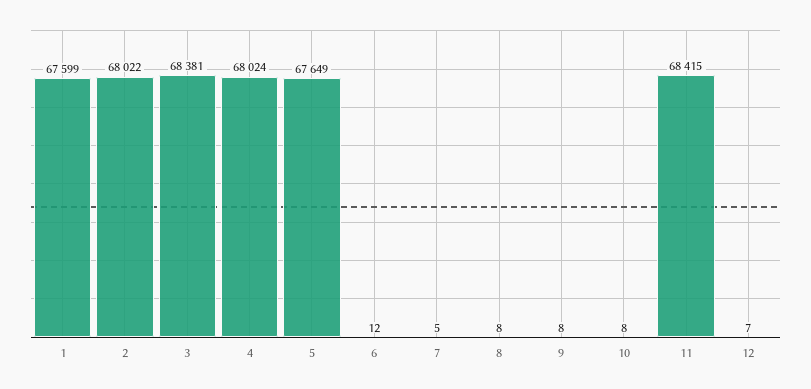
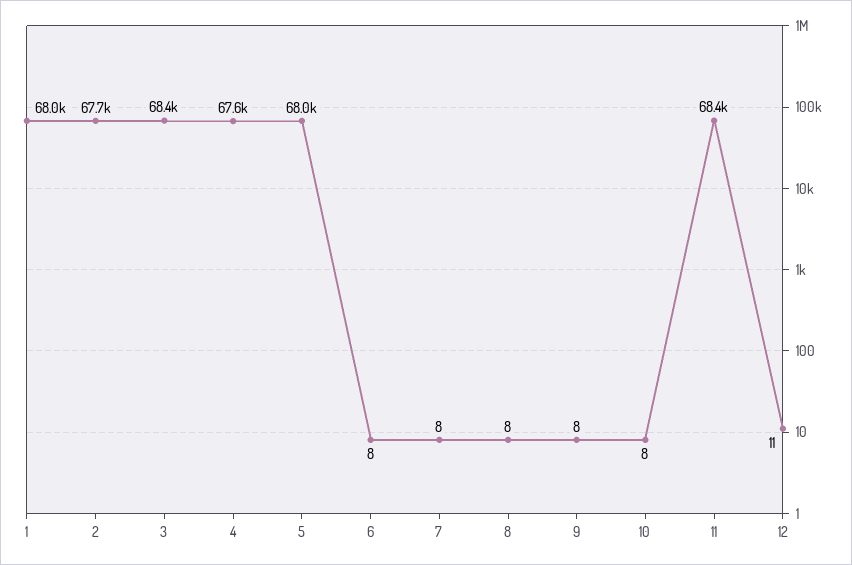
1: 67599 -> 68000
2: 68022 -> 67700
4: 68024 -> 67600
5: 67649 -> 68000
6: 12 -> 8
7: 5 -> 8
12: 7 -> 11

